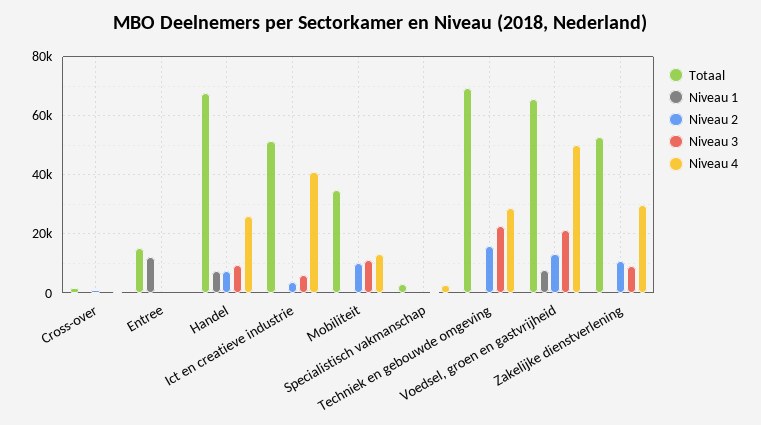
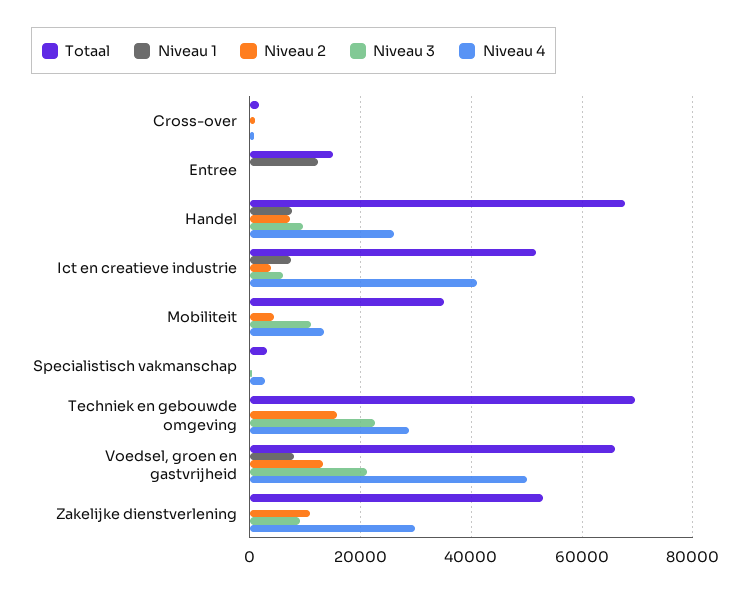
Niveau 1, Ict en creatieve industrie: 0 -> 8000
Niveau 2, Mobiliteit: 10000 -> 4000

